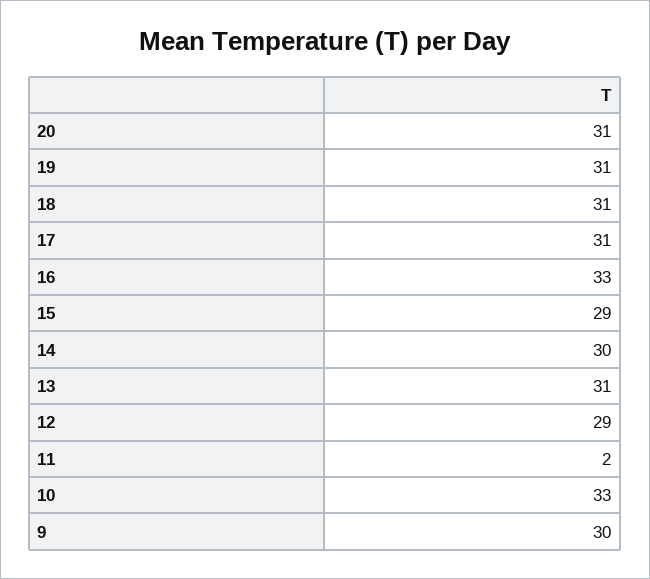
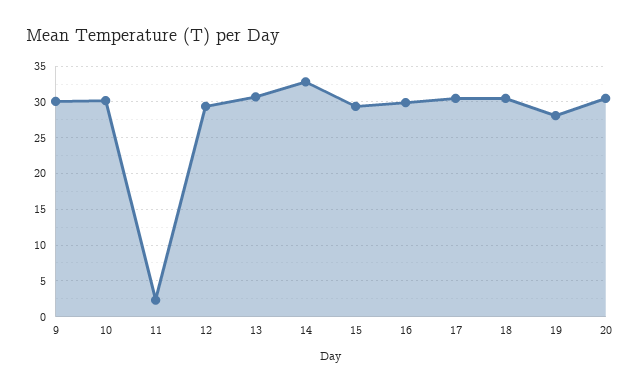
19: 31 -> 28
16: 33 -> 30
14: 30 -> 33
10: 33 -> 30

